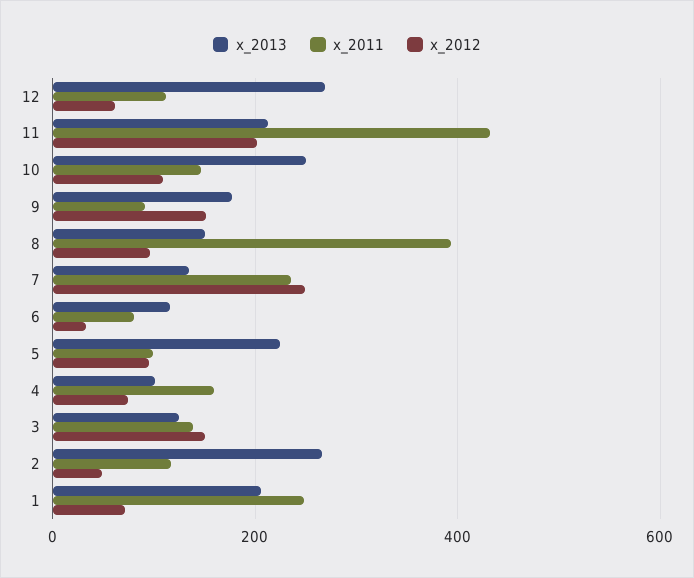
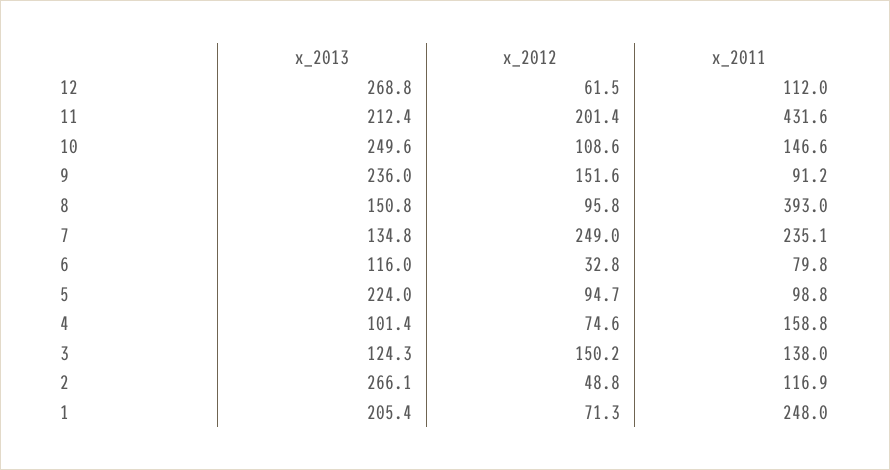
x_2013, 9: 180 -> 236

